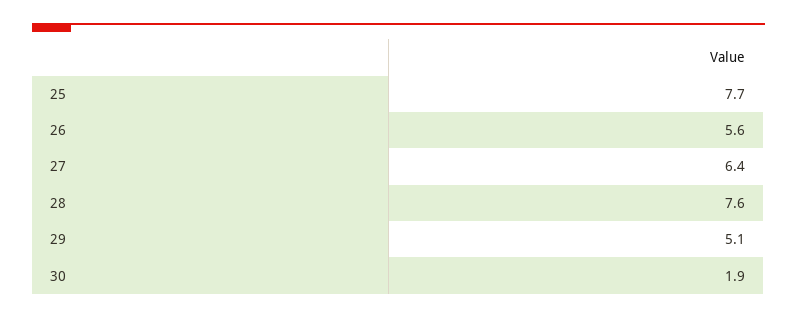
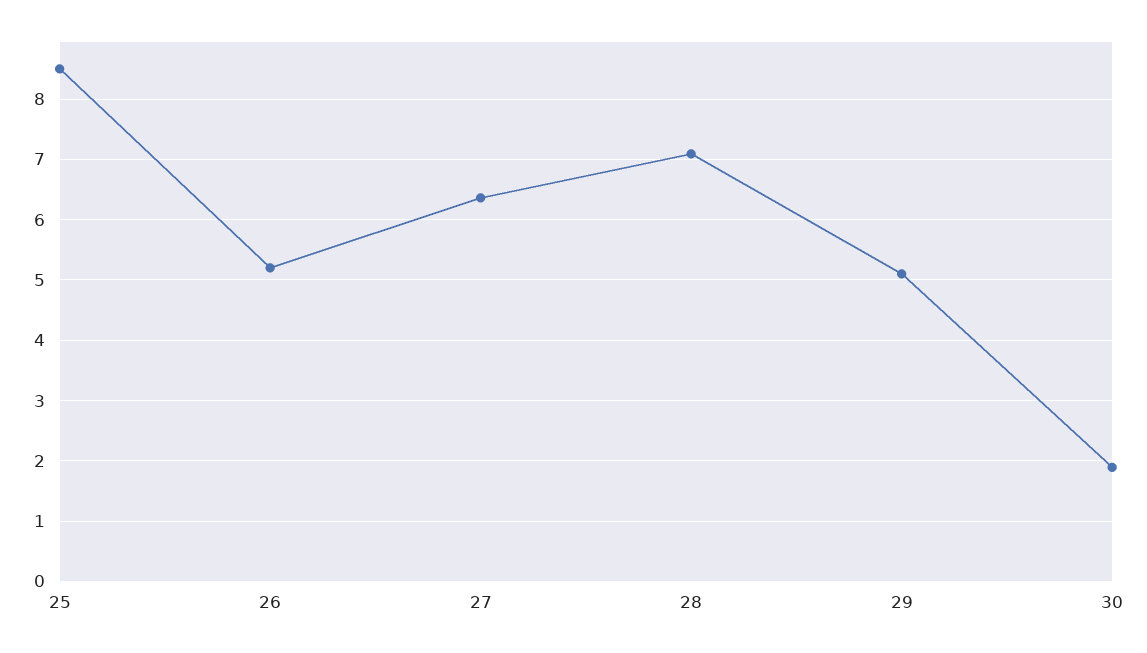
25: 7.7 -> 8.5
26: 5.6 -> 5.2
28: 7.6 -> 7.1

